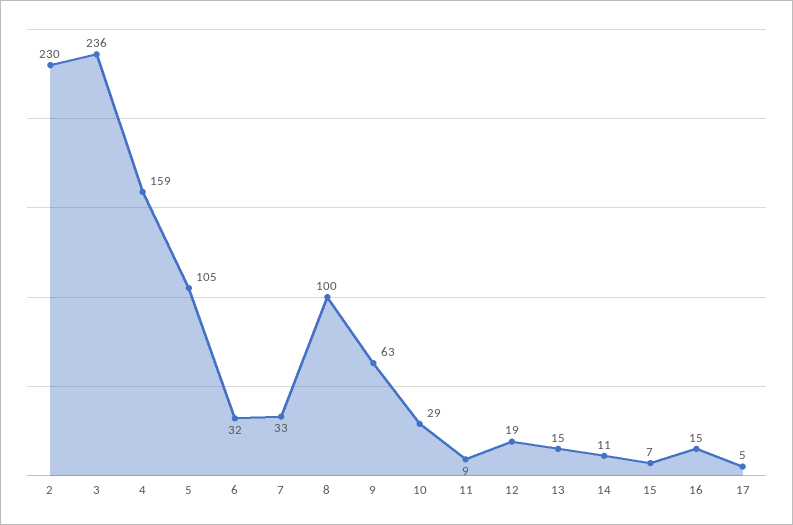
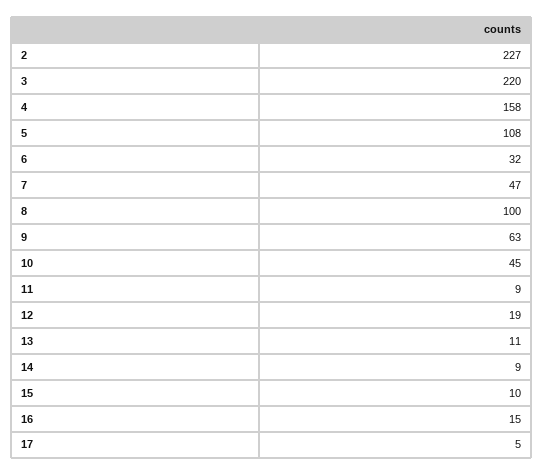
2: 230 -> 227
3: 236 -> 220
4: 159 -> 158
5: 105 -> 108
7: 33 -> 47
10: 29 -> 45
13: 15 -> 11
14: 11 -> 9
15: 7 -> 10

